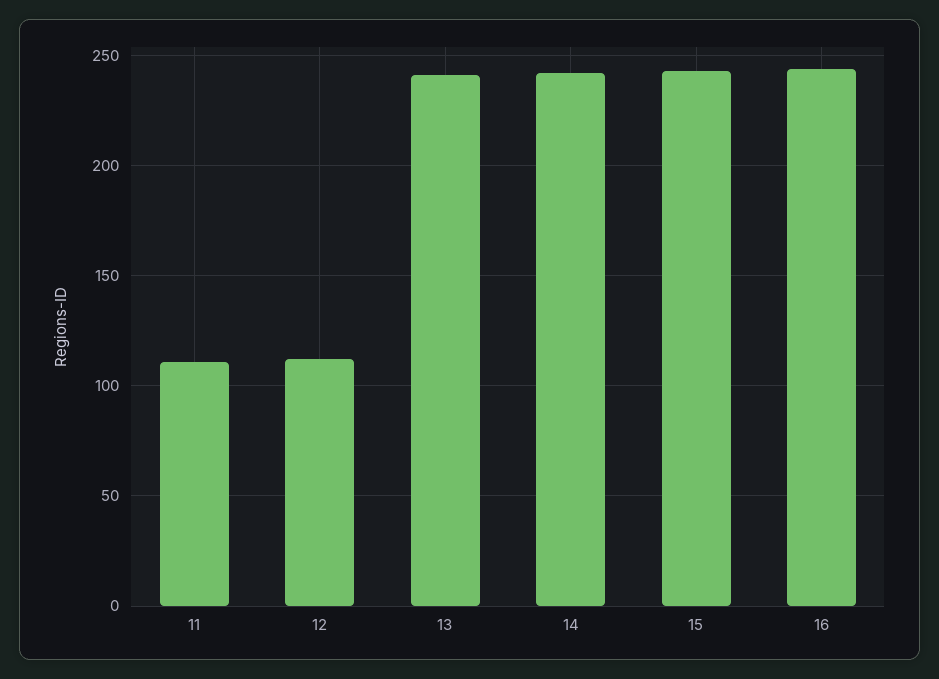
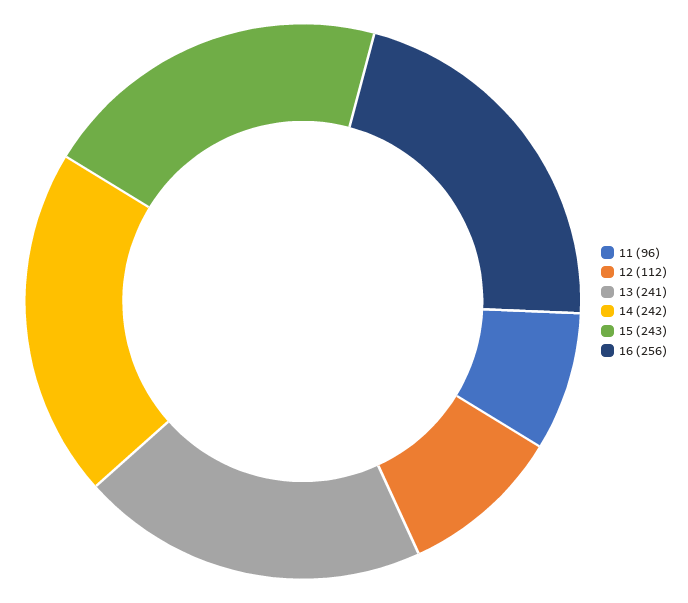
11: 110 -> 96
16: 245 -> 256

